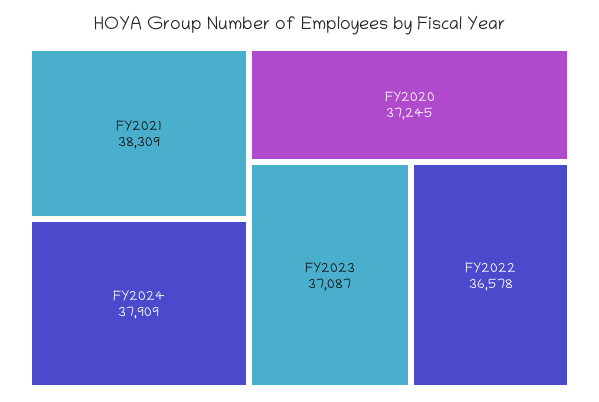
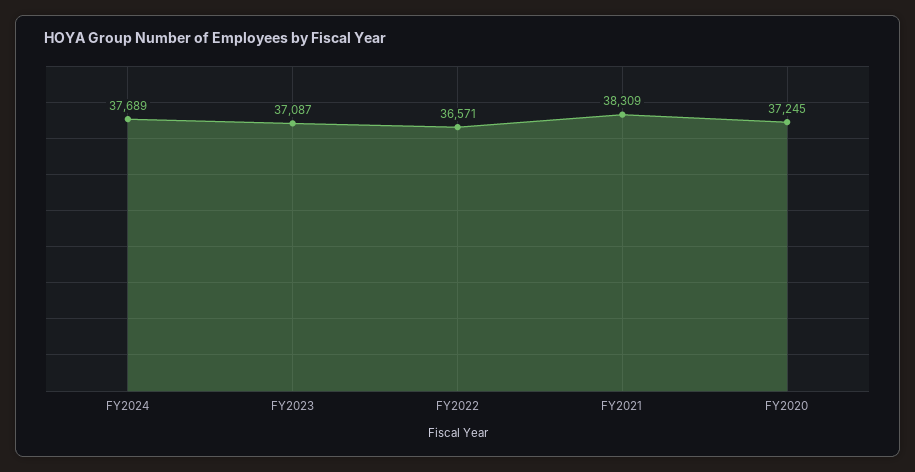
FY2024: 37909 -> 37689
FY2022: 36578 -> 36571

